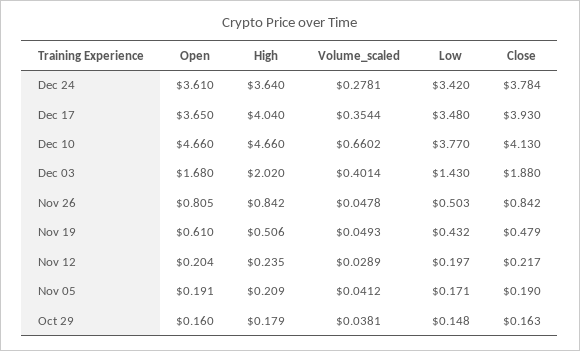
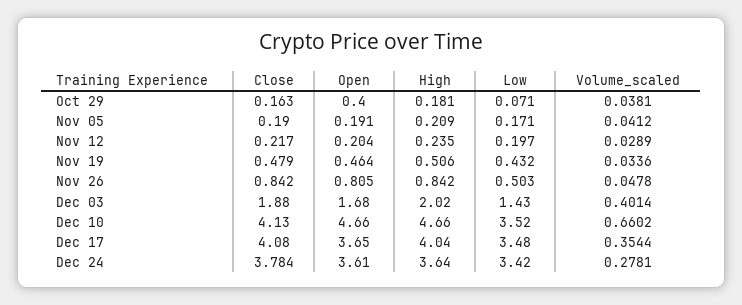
Close, Dec 17: 3.93 -> 4.08
Low, Dec 10: 3.77 -> 3.52
Open, Nov 19: 0.61 -> 0.464
Volume_scaled, Nov 19: 0.0493 -> 0.0336
Open, Oct 29: 0.16 -> 0.4
High, Oct 29: 0.179 -> 0.181
Low, Oct 29: 0.148 -> 0.071

